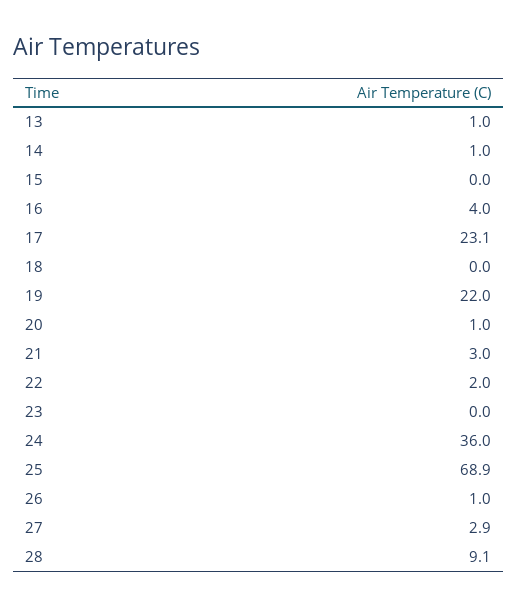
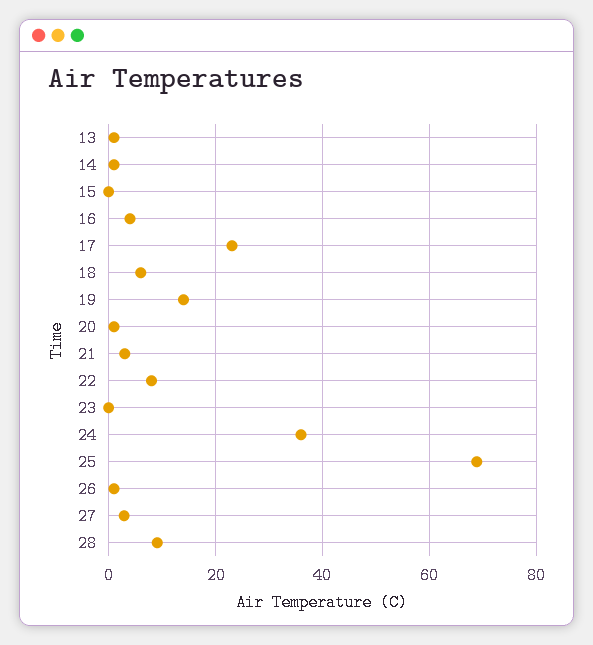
18: 0 -> 6
19: 22 -> 14
22: 2 -> 8

